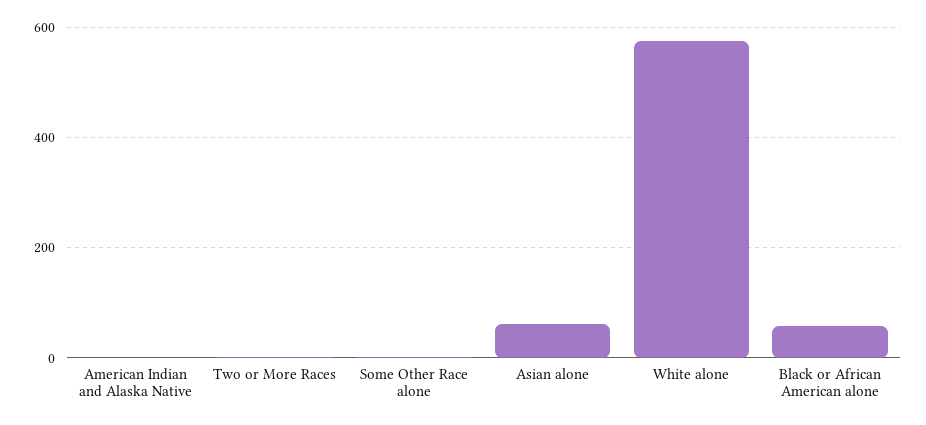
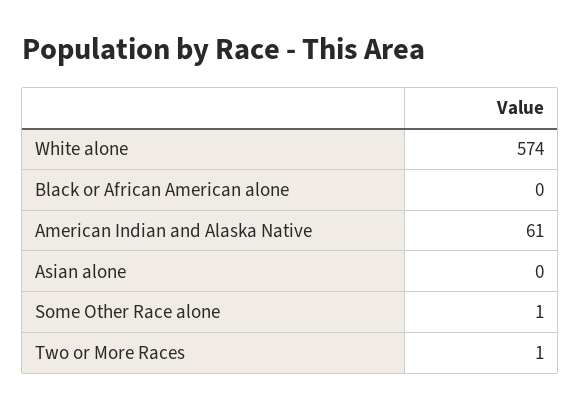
American Indian and Alaska Native: 0 -> 61
Asian alone: 60 -> 0
Black or African American alone: 60 -> 0

